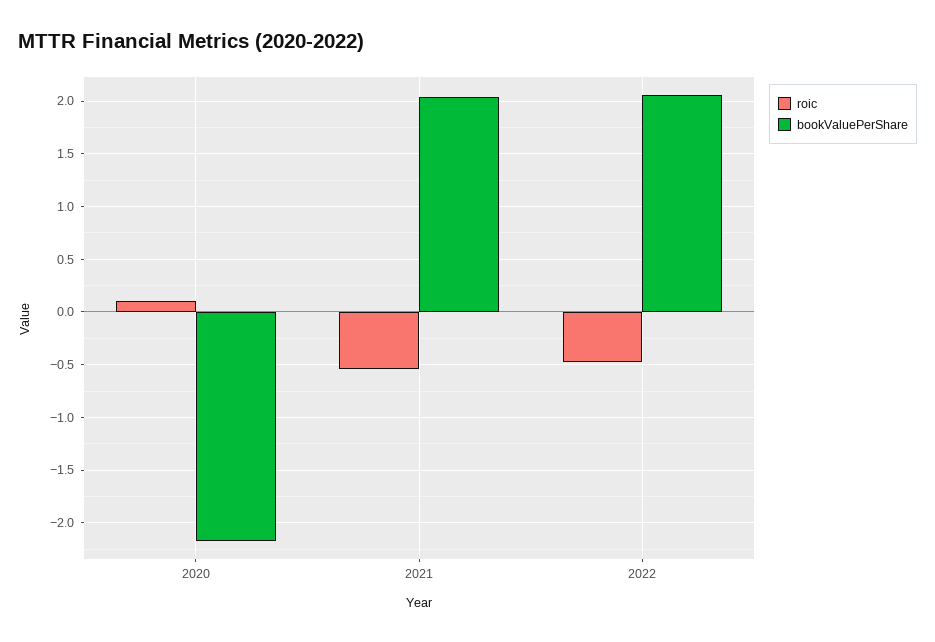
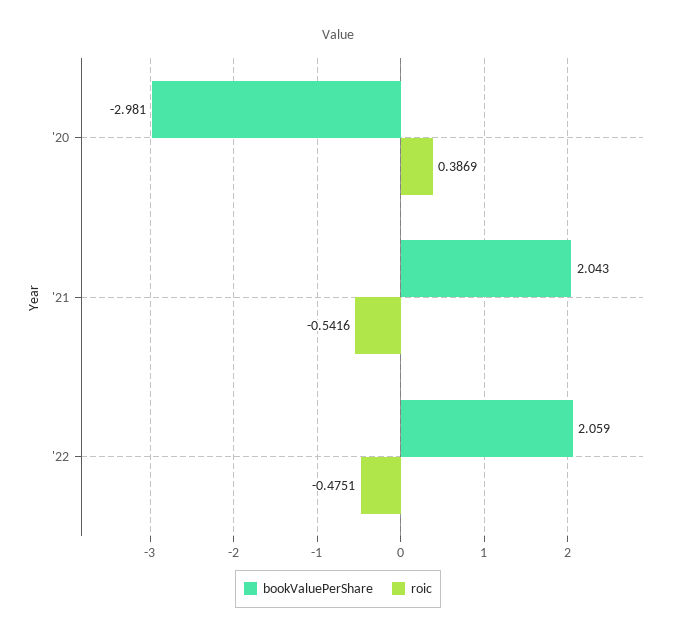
roic, 2020: 0.1 -> 0.3869
bookValuePerShare, 2020: -2.2 -> -2.981

